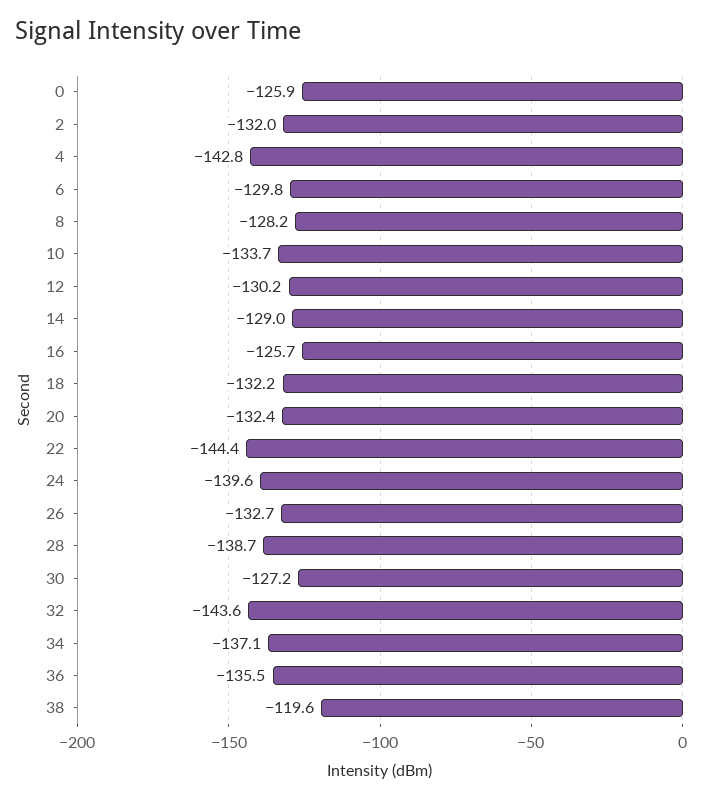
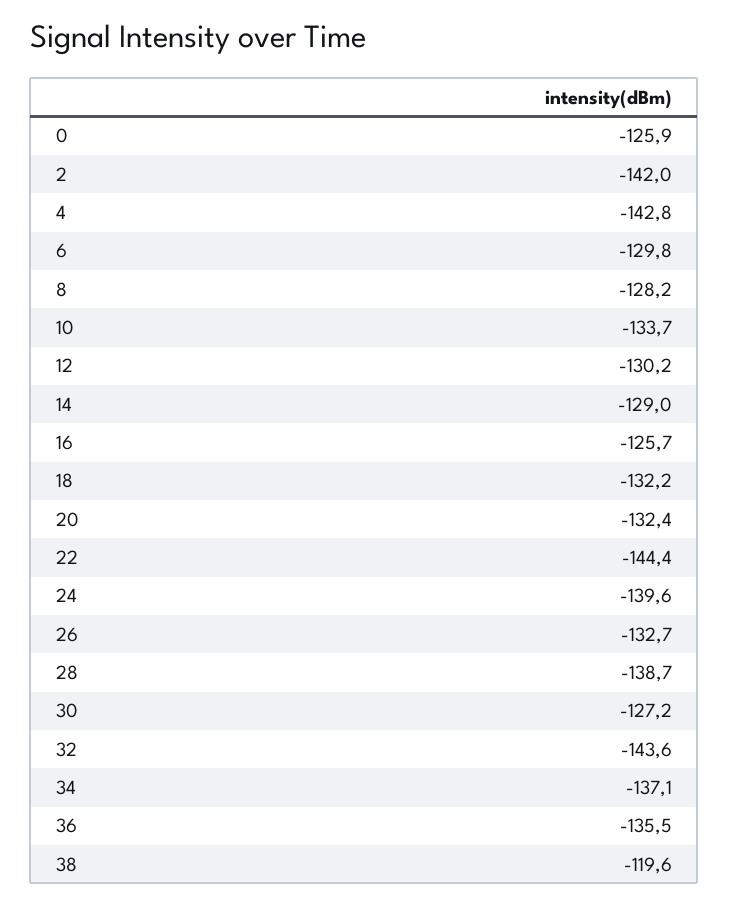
2: -132 -> -142

